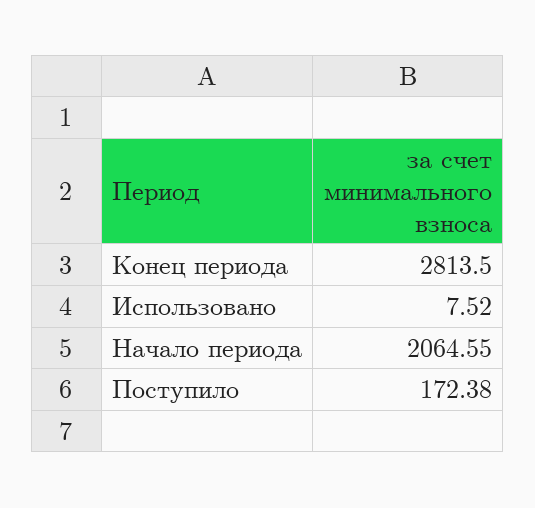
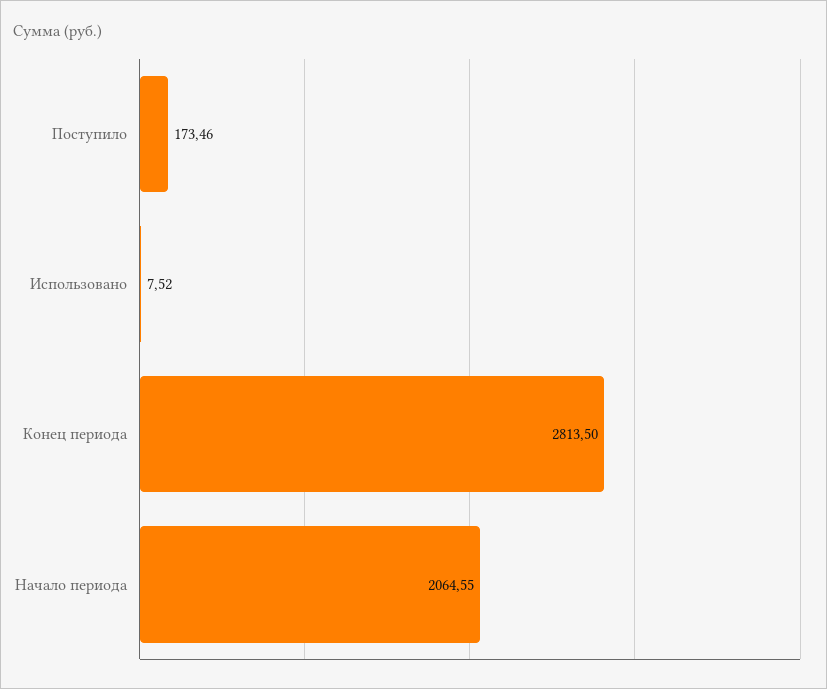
Поступило: 172.38 -> 173.46

